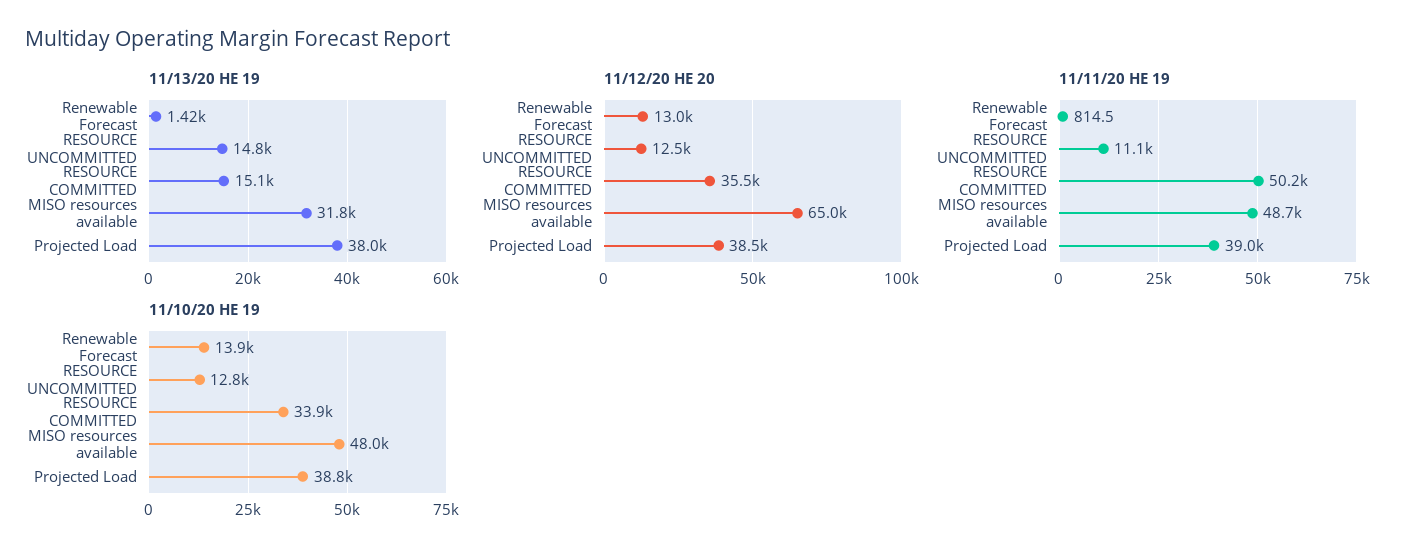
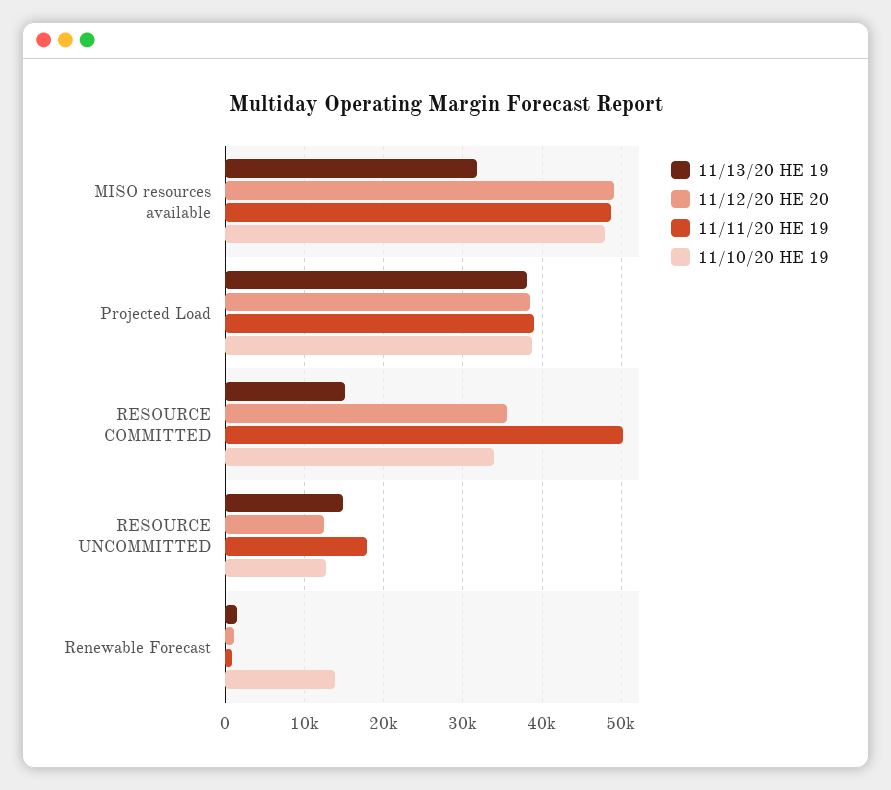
11/12/20 HE 20, Renewable Forecast: 13000 -> 1000
11/12/20 HE 20, MISO resources available: 65000 -> 49000
11/11/20 HE 19, RESOURCE UNCOMMITTED: 11100 -> 18000

